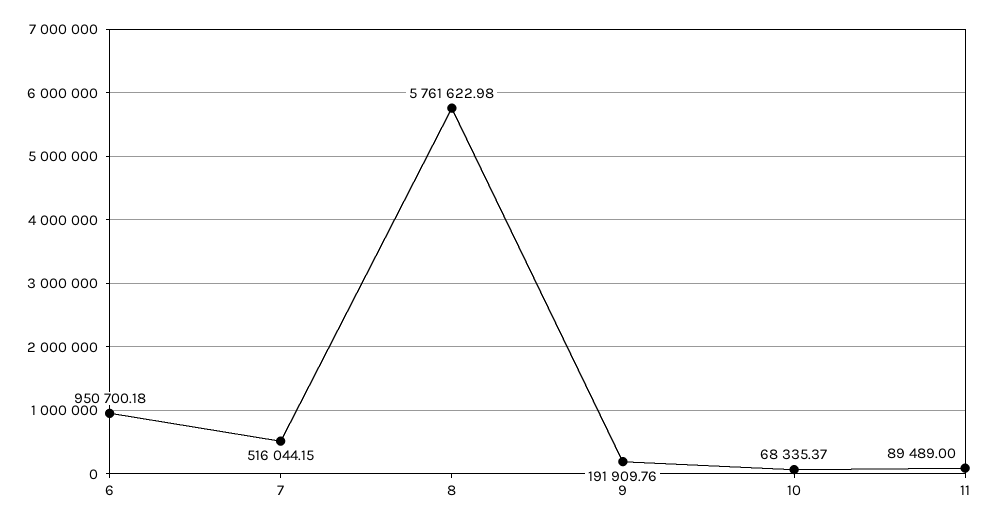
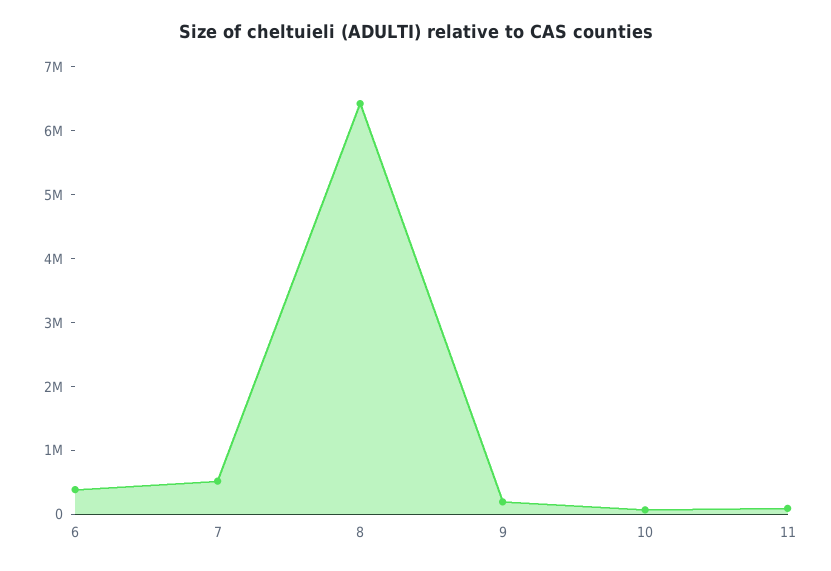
6: 950700.18 -> 400000
8: 5761622.98 -> 6400000

